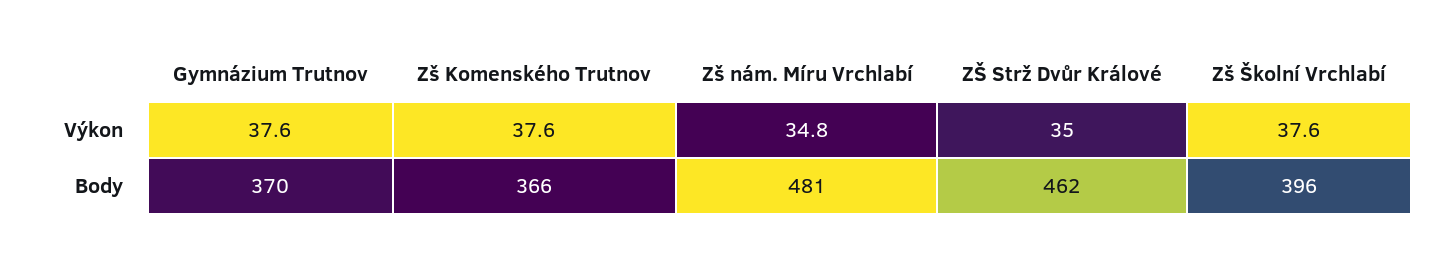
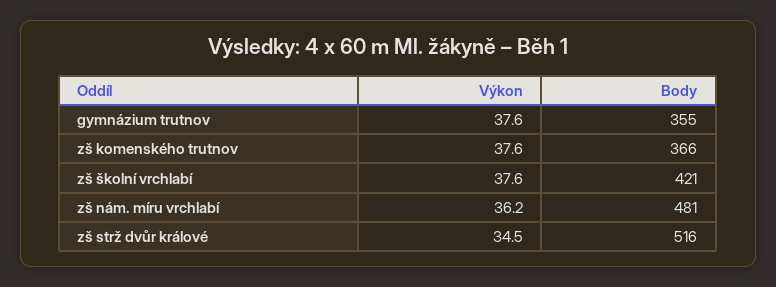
Zš nám. Míru Vrchlabí, Výkon: 34.8 -> 36.2
ZŠ Strž Dvůr Králové, Výkon: 35 -> 34.5
Gymnázium Trutnov, Body: 370 -> 355
ZŠ Strž Dvůr Králové, Body: 462 -> 516
Zš Školní Vrchlabí, Body: 396 -> 421

